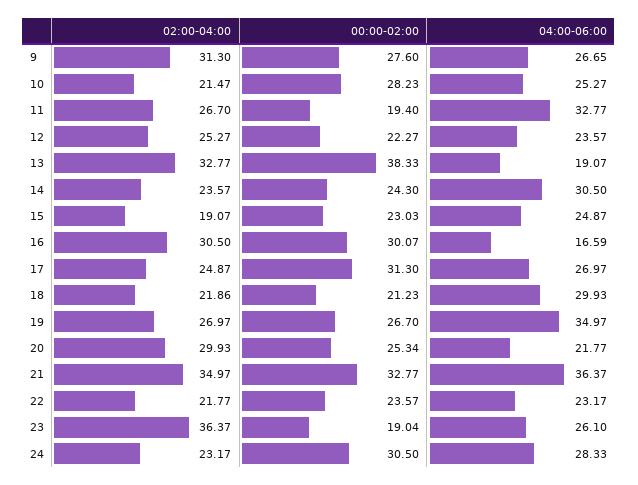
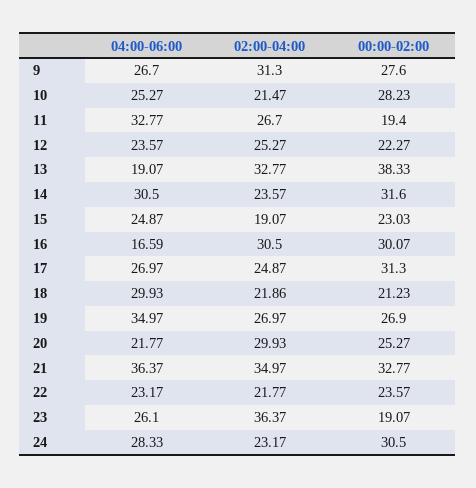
04:00-06:00, 9: 26.65 -> 26.7
00:00-02:00, 14: 24.3 -> 31.6
00:00-02:00, 19: 26.7 -> 26.9
00:00-02:00, 20: 25.34 -> 25.27
00:00-02:00, 23: 19.04 -> 19.07

